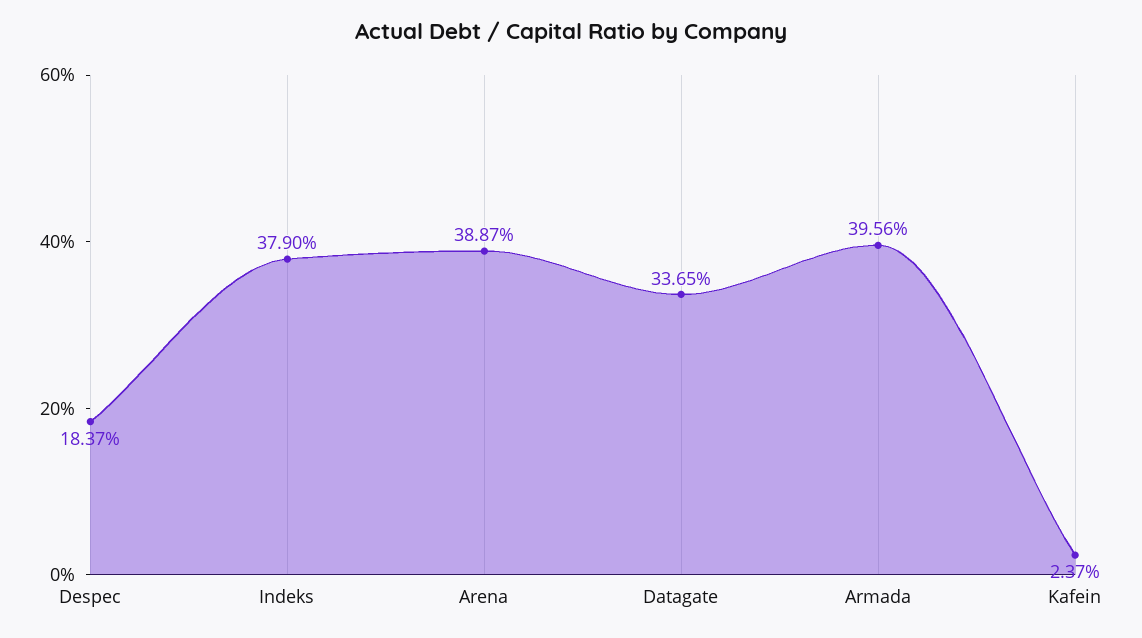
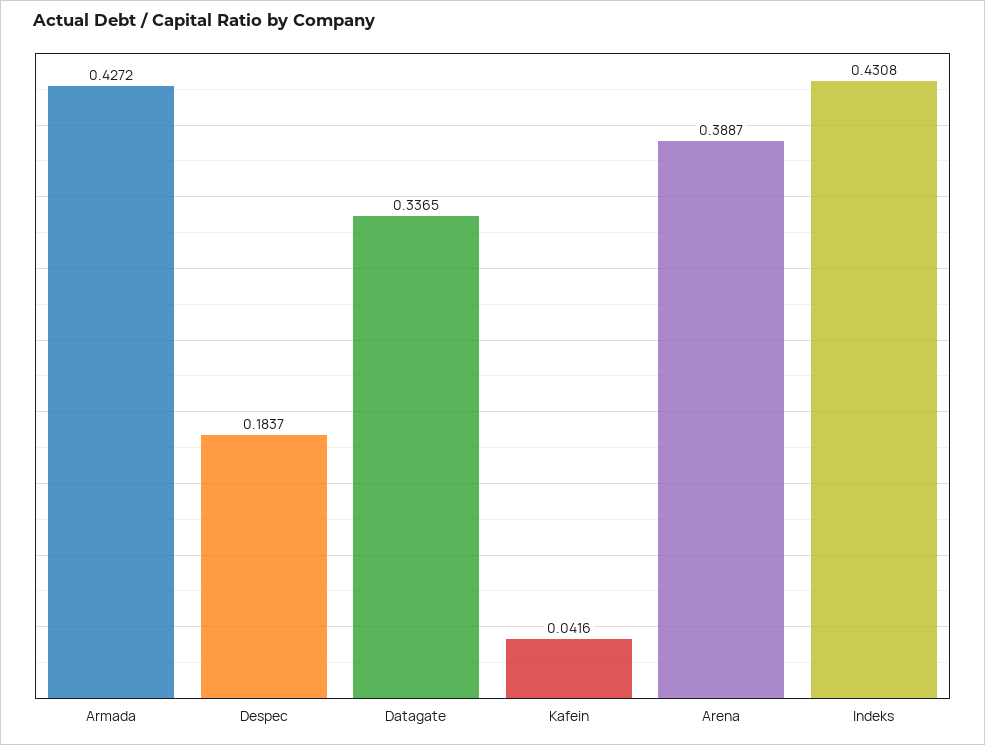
Indeks: 0.379 -> 0.4308
Armada: 0.3956 -> 0.4272
Kafein: 0.0237 -> 0.0416

